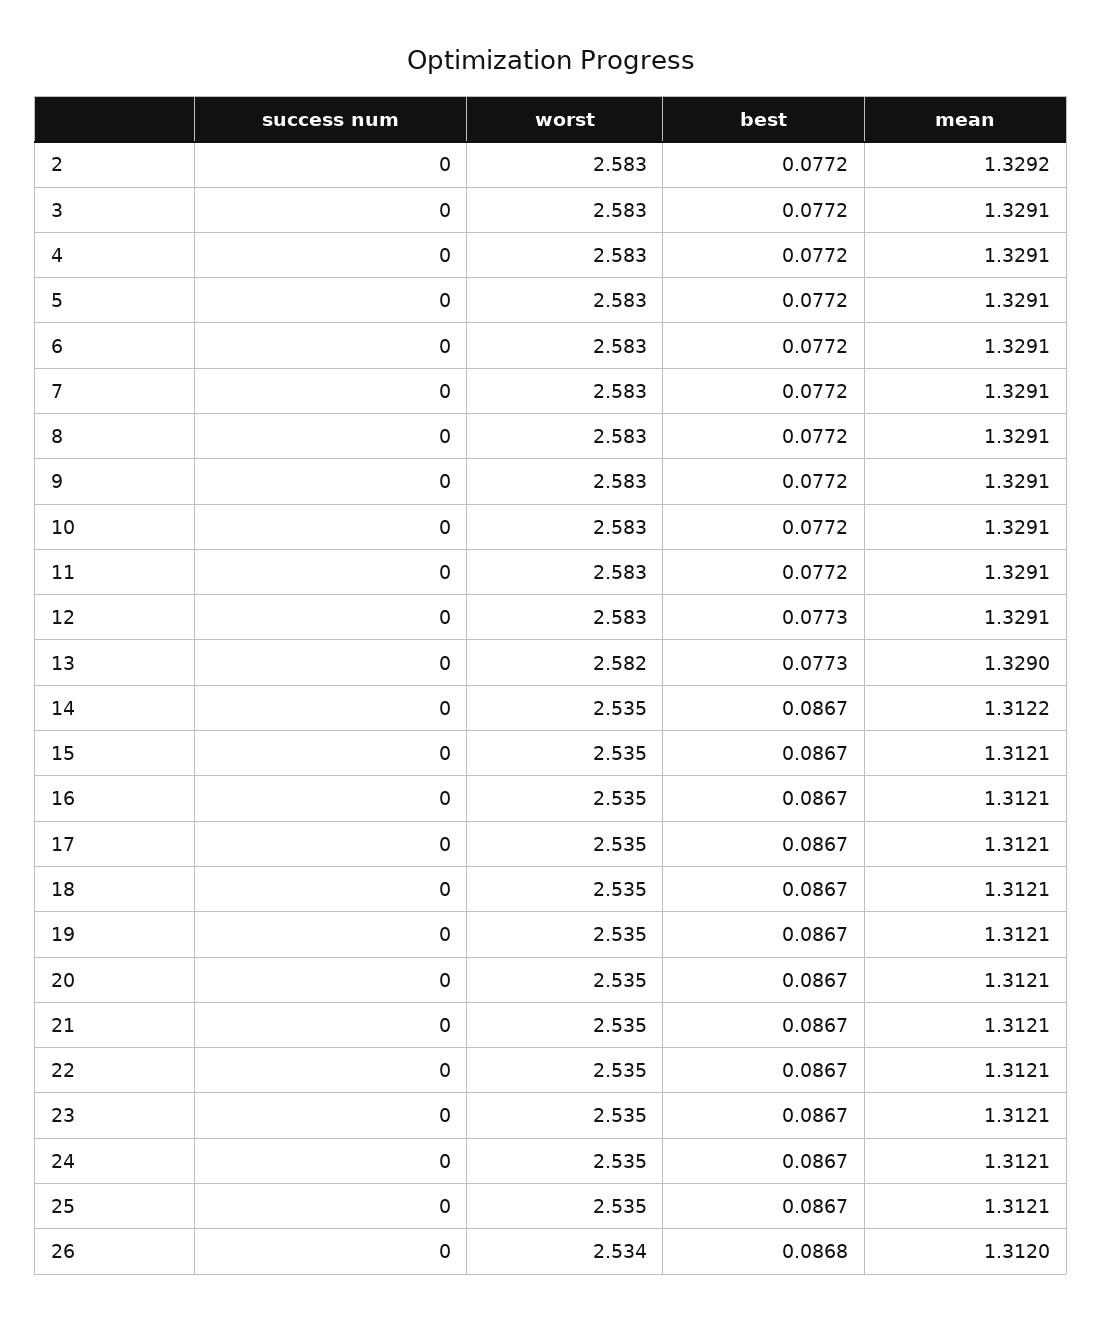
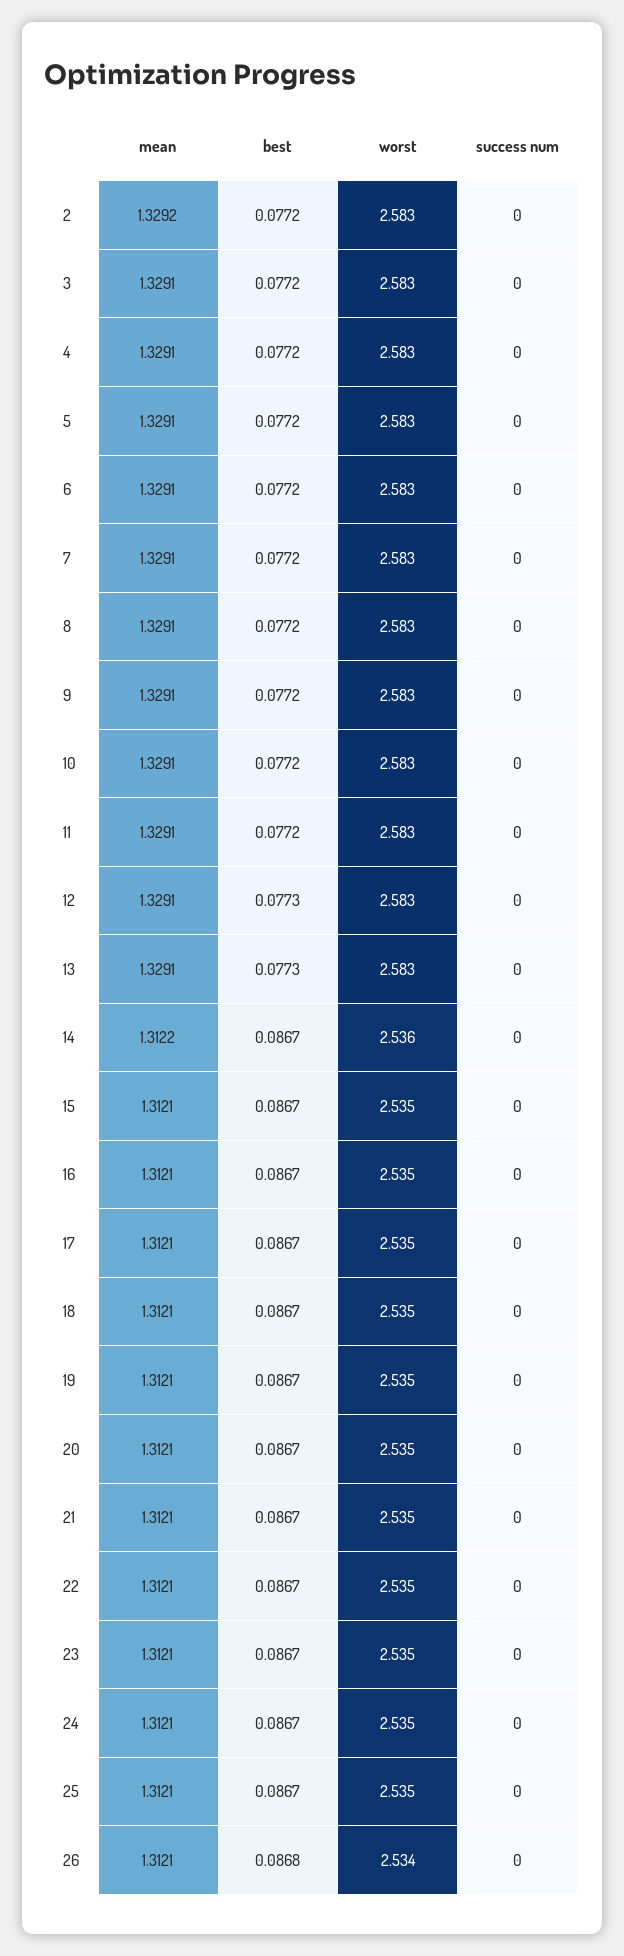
worst, 13: 2.582 -> 2.583
mean, 13: 1.329 -> 1.3291
worst, 14: 2.535 -> 2.536
mean, 26: 1.312 -> 1.3121

